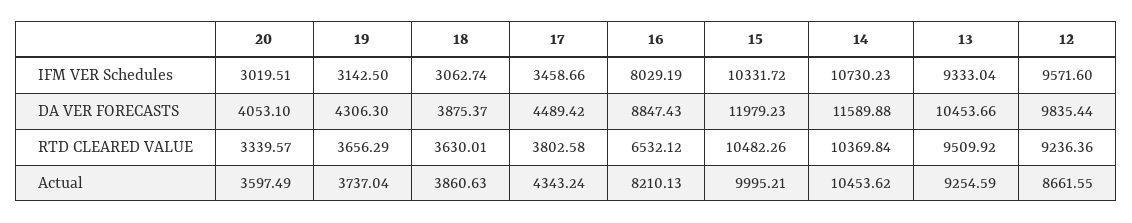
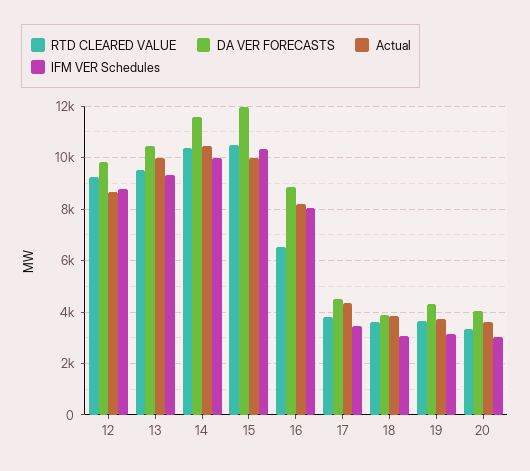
IFM VER Schedules, 14: 10730.23 -> 10000
IFM VER Schedules, 12: 9571.6 -> 8750
Actual, 13: 9254.59 -> 10000

